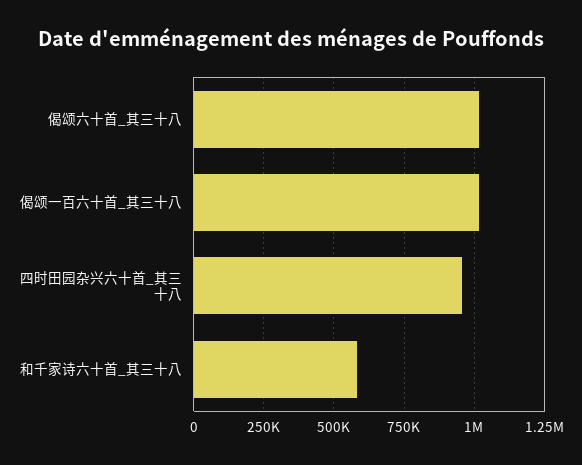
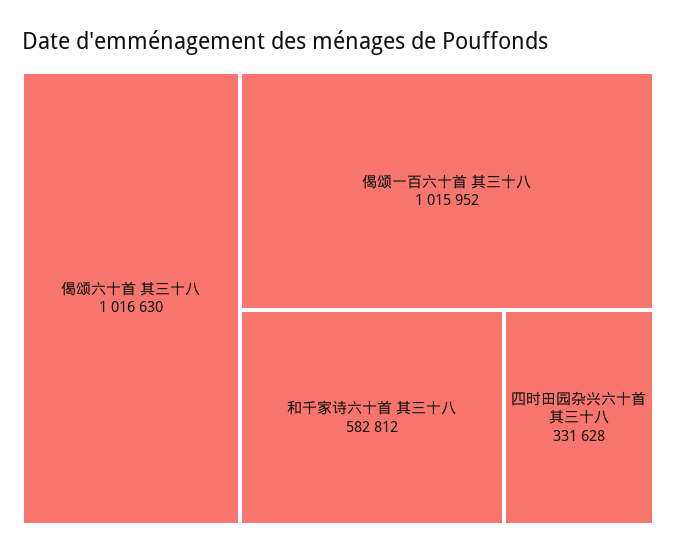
四时田园杂兴六十首_其三十八: 950000 -> 331628

